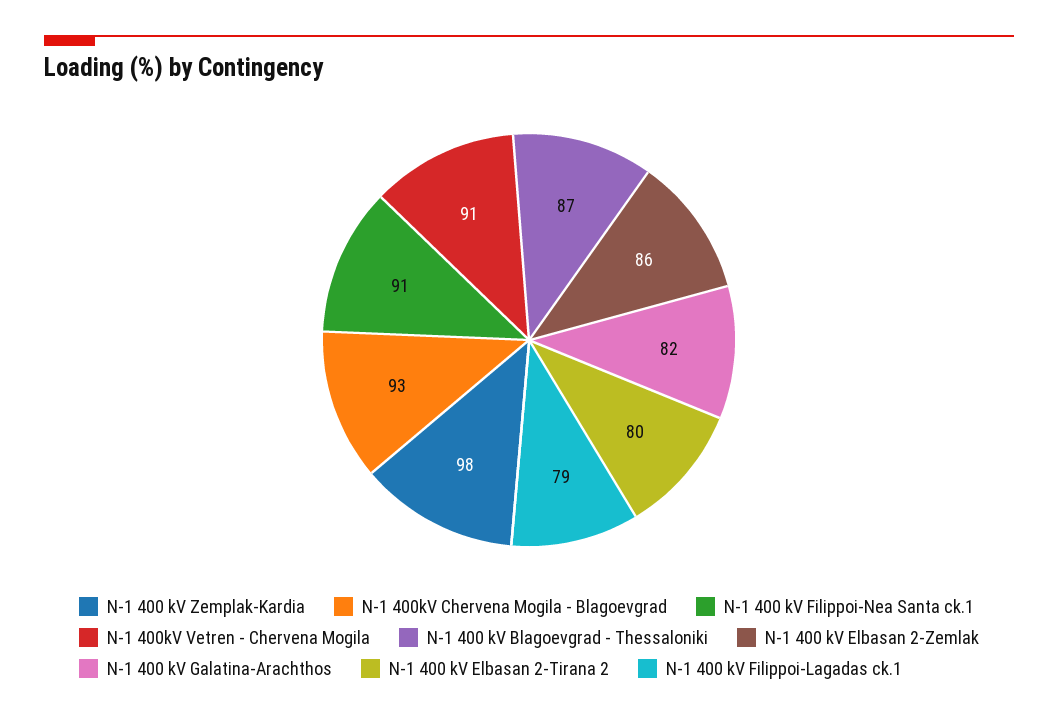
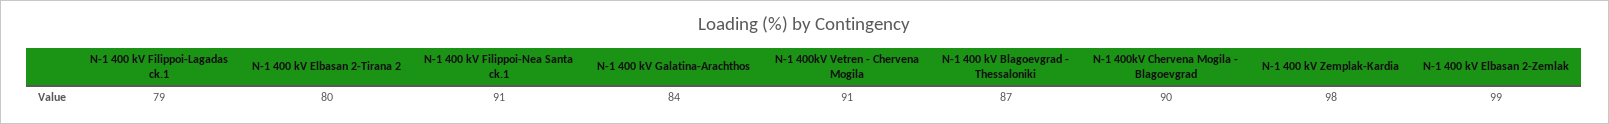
N-1 400kV Chervena Mogila - Blagoevgrad: 93 -> 90
N-1 400 kV Elbasan 2-Zemlak: 86 -> 99
N-1 400 kV Galatina-Arachthos: 82 -> 84

